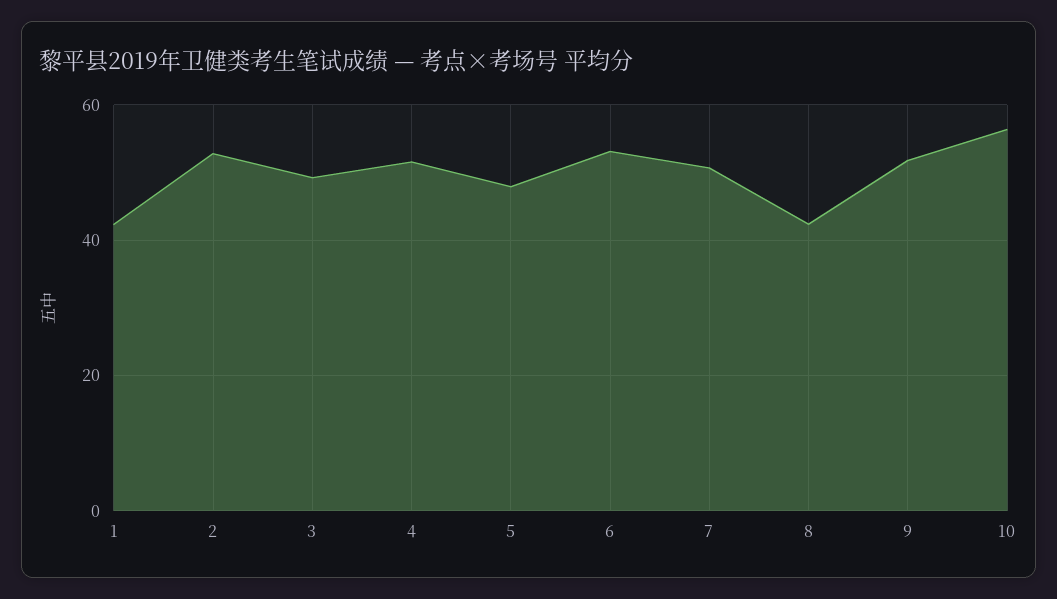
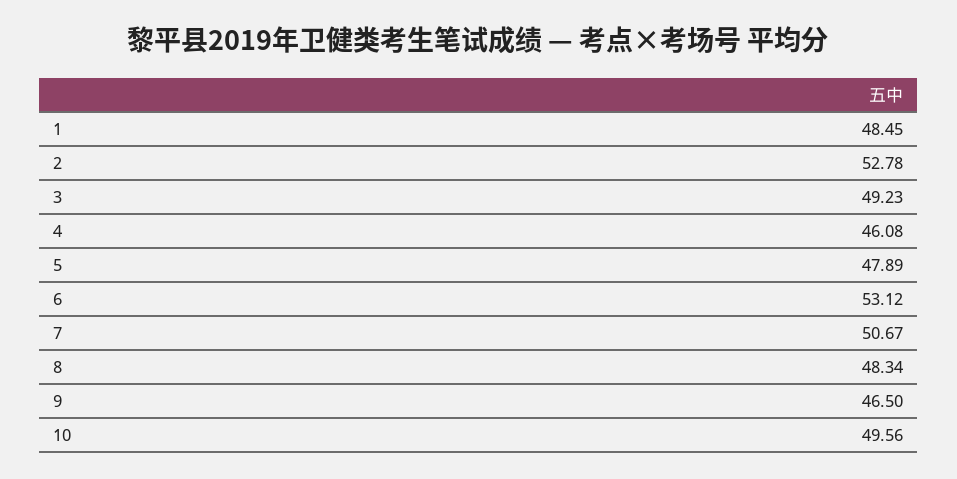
1: 42 -> 48.45
4: 52 -> 46.08
8: 42 -> 48.34
9: 52 -> 46.5
10: 56 -> 49.56

